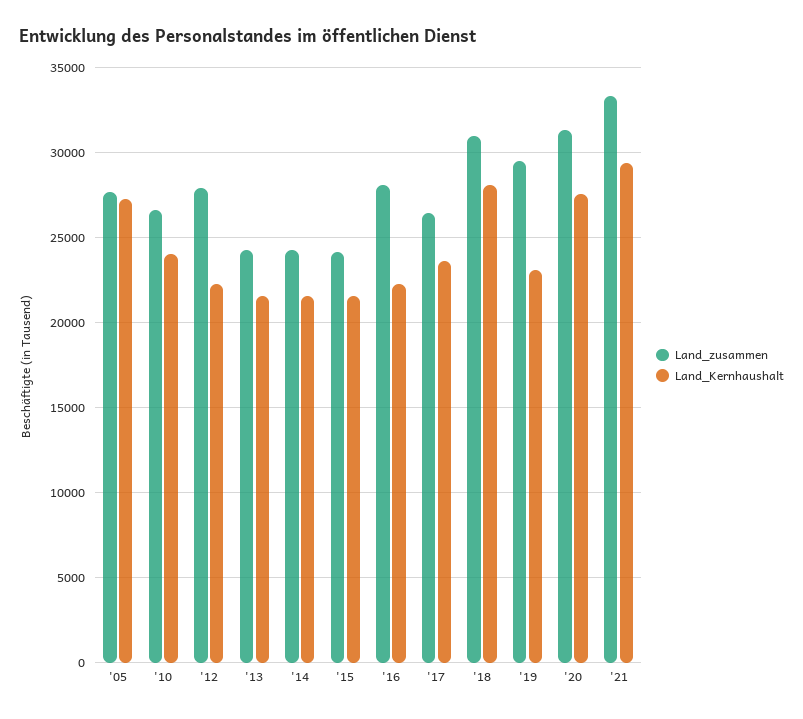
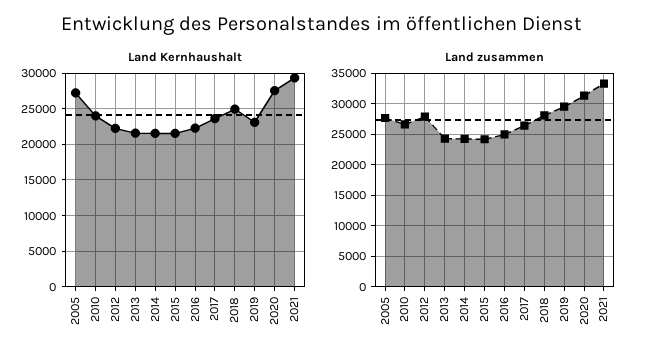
Land_zusammen, '16: 28000 -> 25000
Land_zusammen, '18: 31000 -> 28000
Land_Kernhaushalt, '18: 28000 -> 25000

